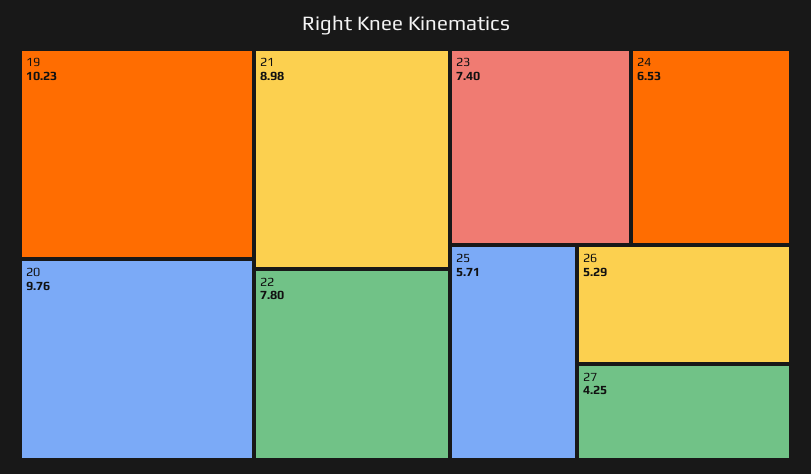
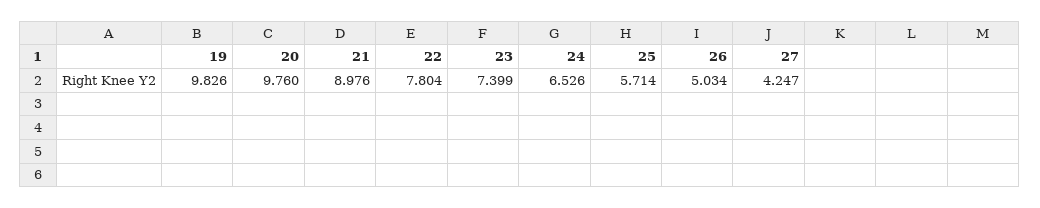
19: 10.23 -> 9.826
26: 5.29 -> 5.034

